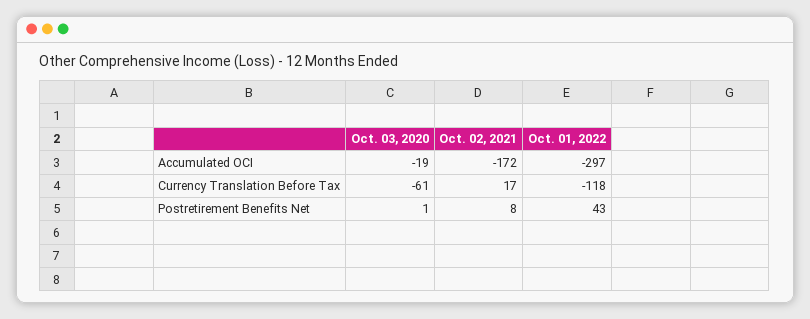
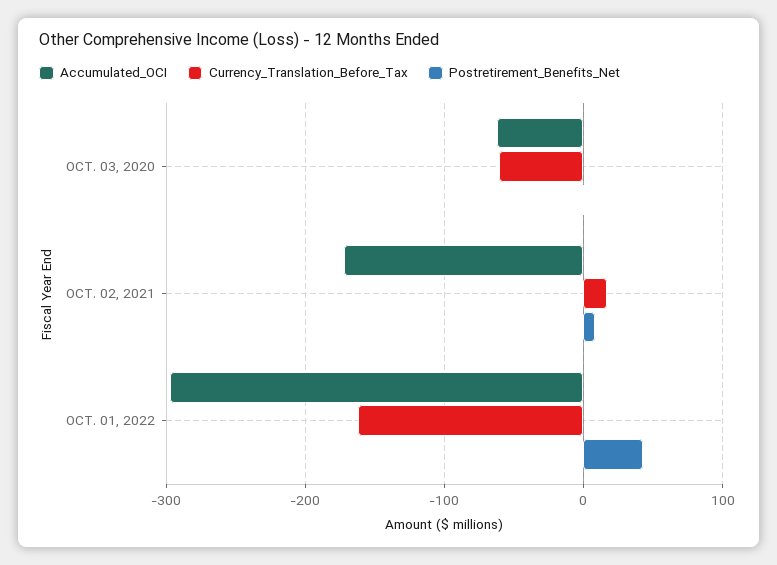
Accumulated OCI, Oct. 03, 2020: -19 -> -60
Currency Translation Before Tax, Oct. 01, 2022: -118 -> -160

